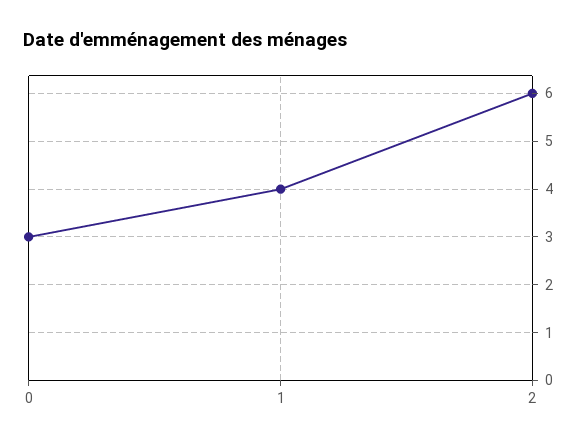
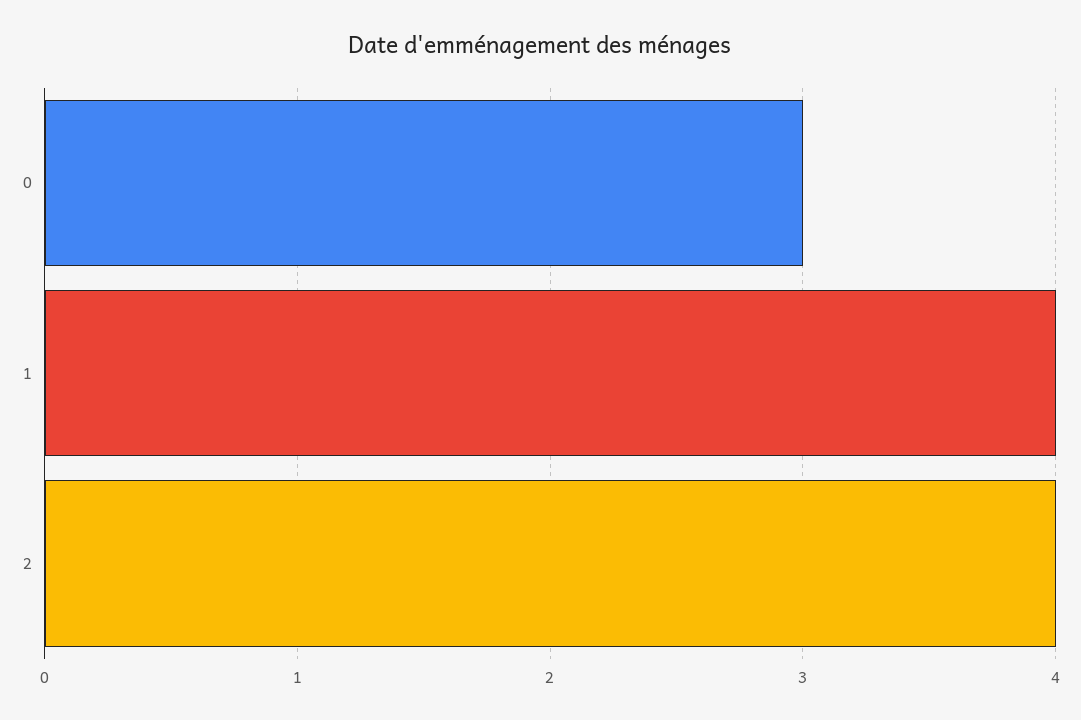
2: 6 -> 4

